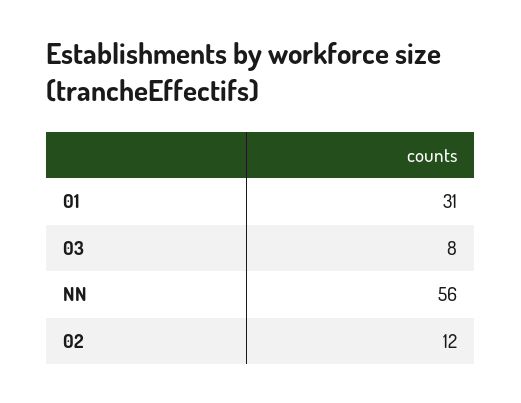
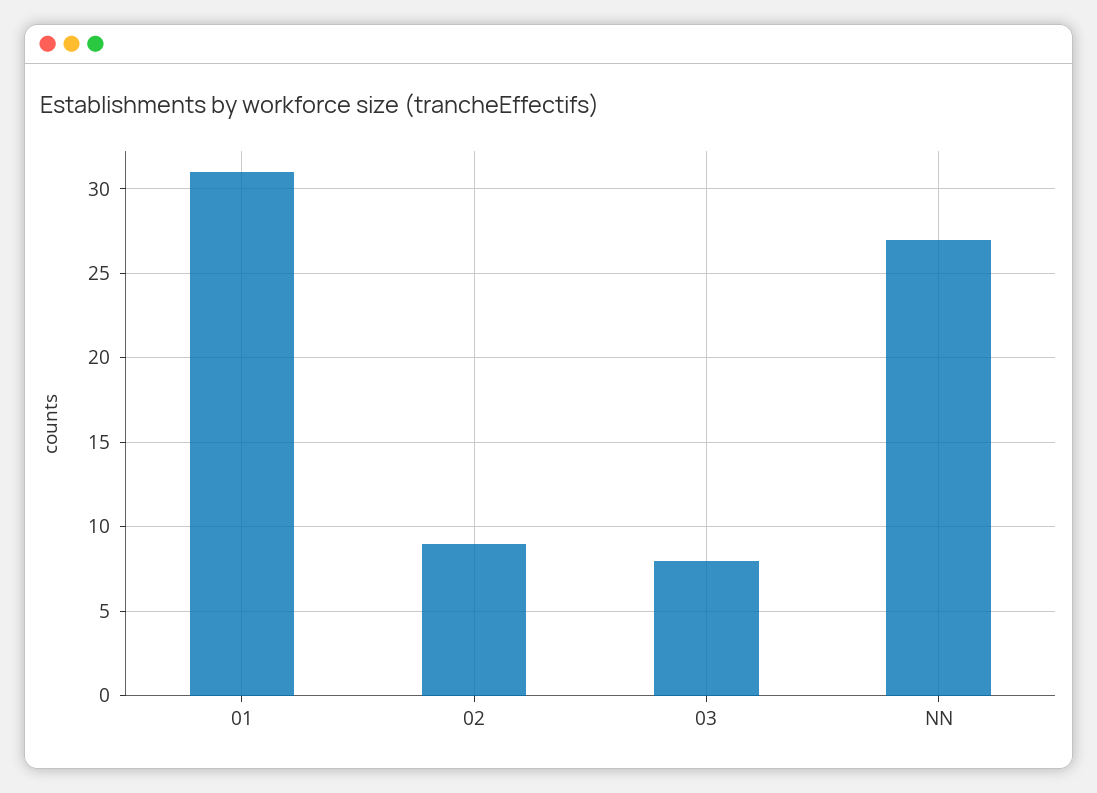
NN: 56 -> 27
02: 12 -> 9

